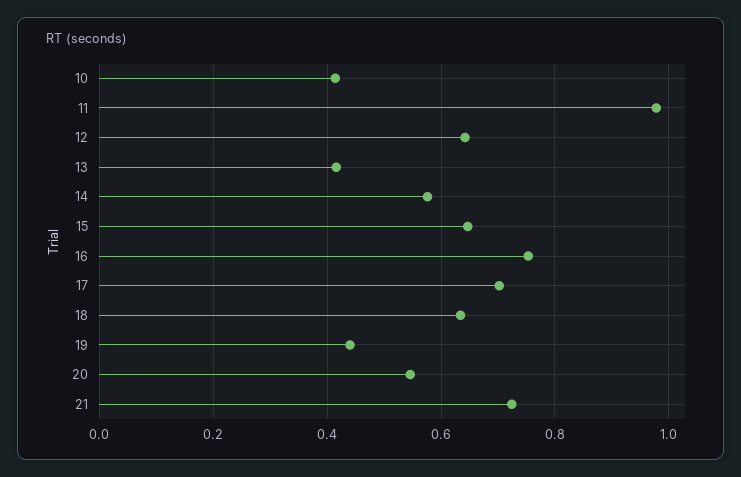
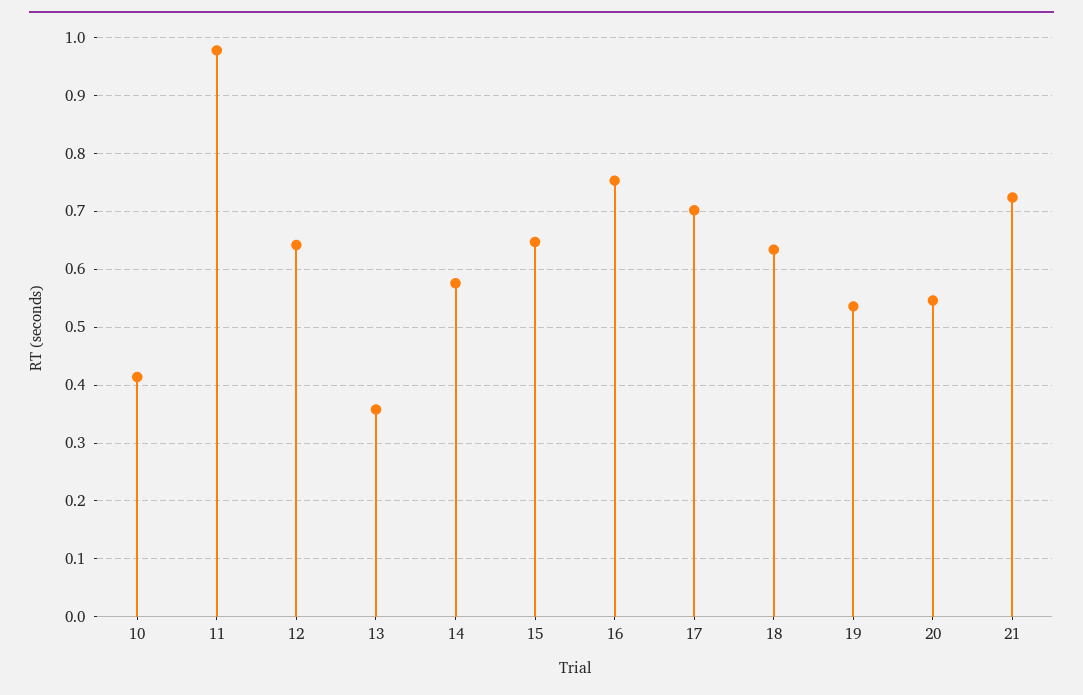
13: 0.42 -> 0.36
19: 0.44 -> 0.54

